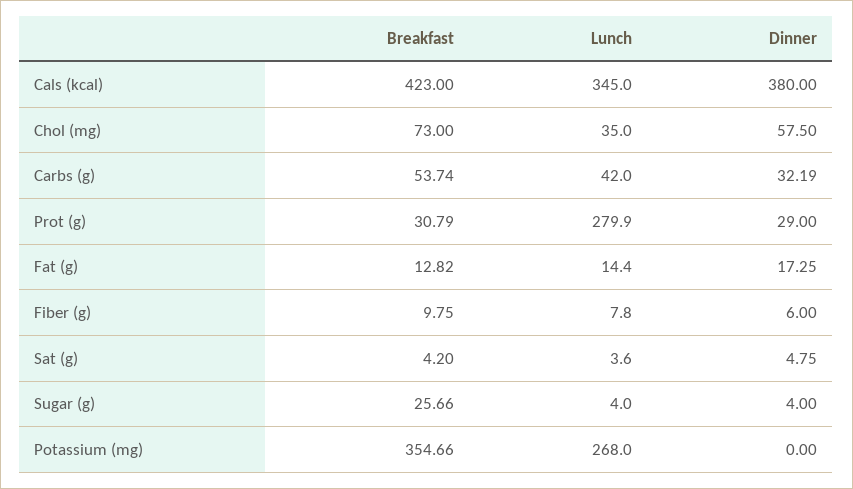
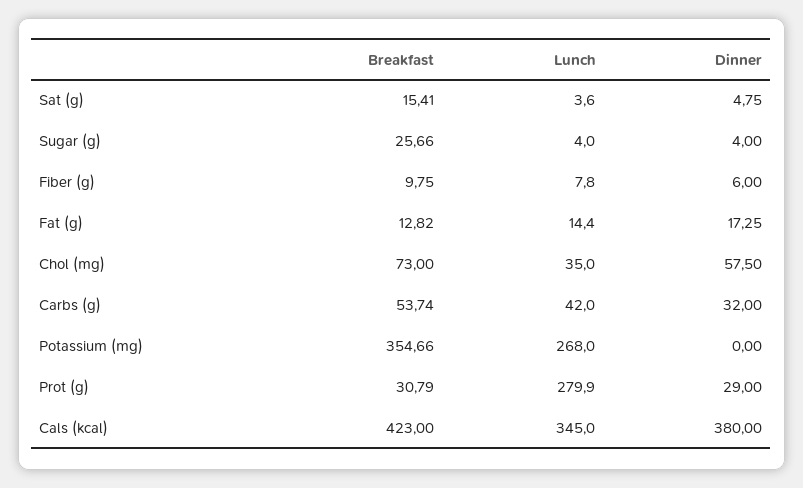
Dinner, Carbs (g): 32.19 -> 32
Breakfast, Sat (g): 4.2 -> 15.41

